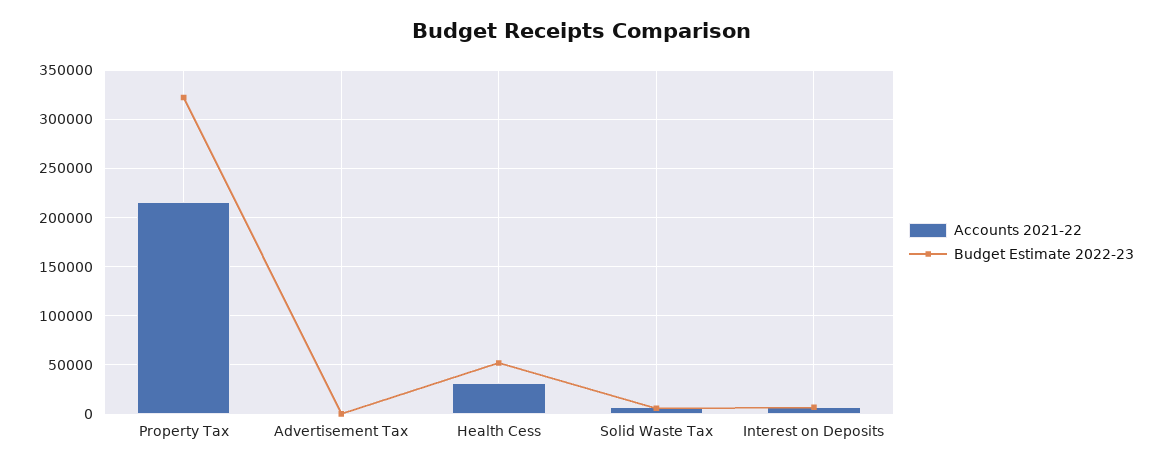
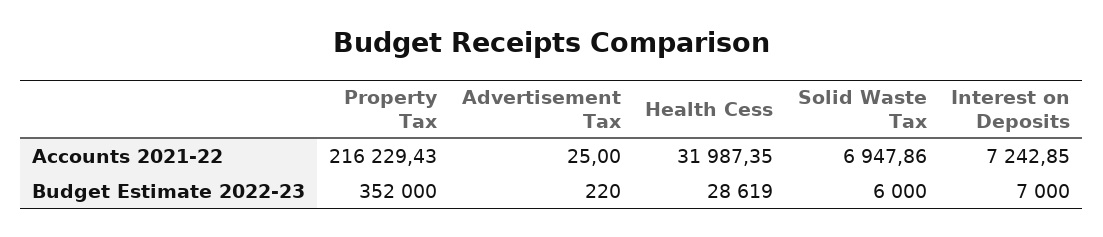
Budget Estimate 2022-23, Property Tax: 320000 -> 352000
Budget Estimate 2022-23, Health Cess: 50000 -> 28619

